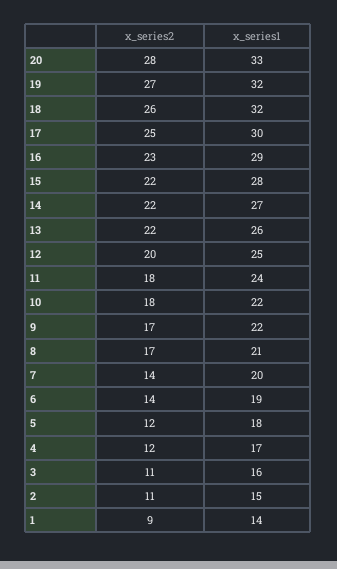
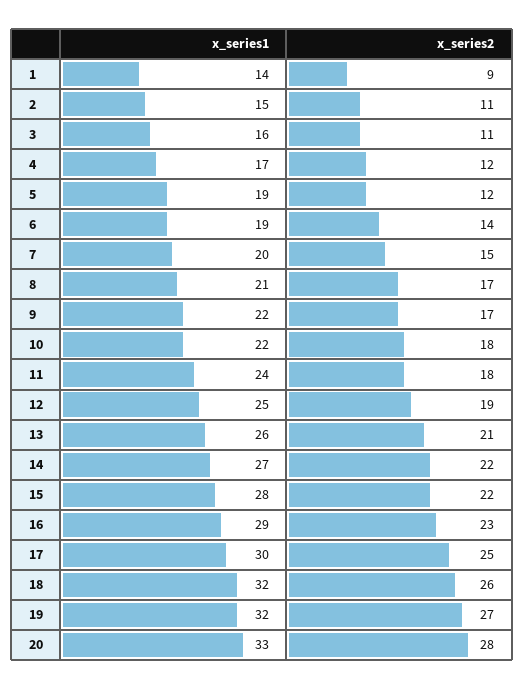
x_series2, 13: 22 -> 21
x_series2, 12: 20 -> 19
x_series2, 7: 14 -> 15
x_series1, 5: 18 -> 19

